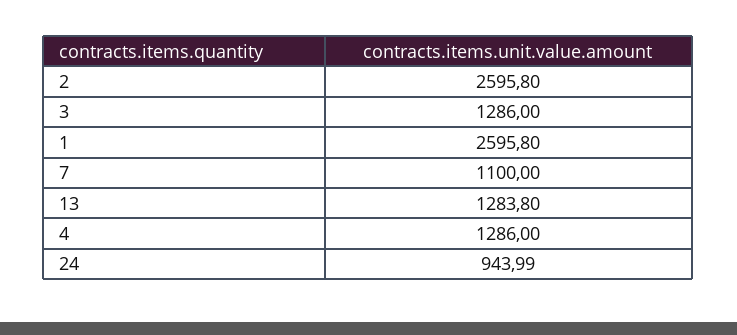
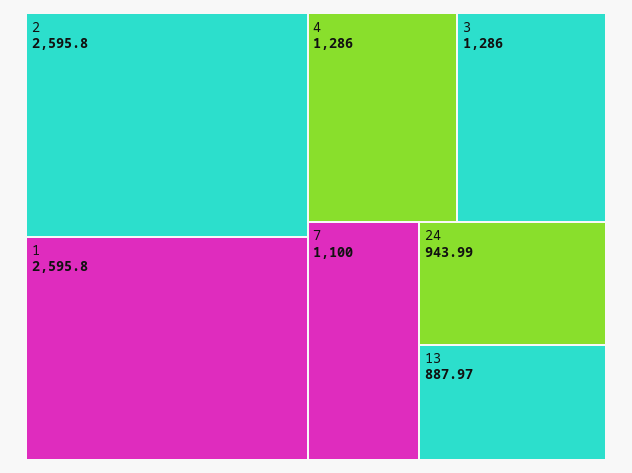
13: 1283.8 -> 887.97

